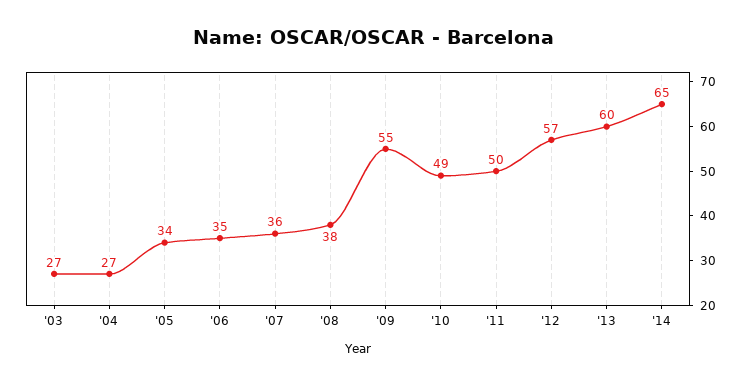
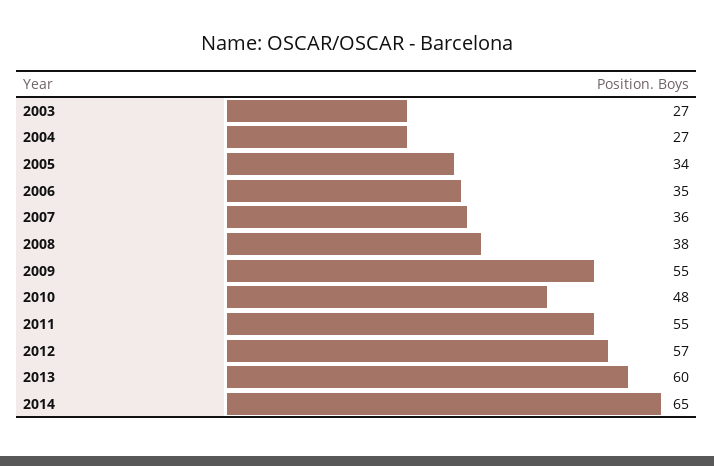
'10: 49 -> 48
'11: 50 -> 55

